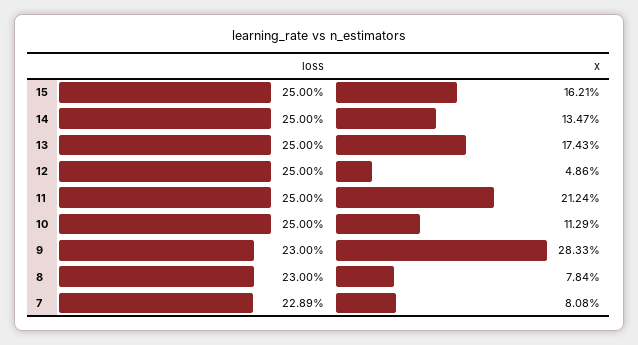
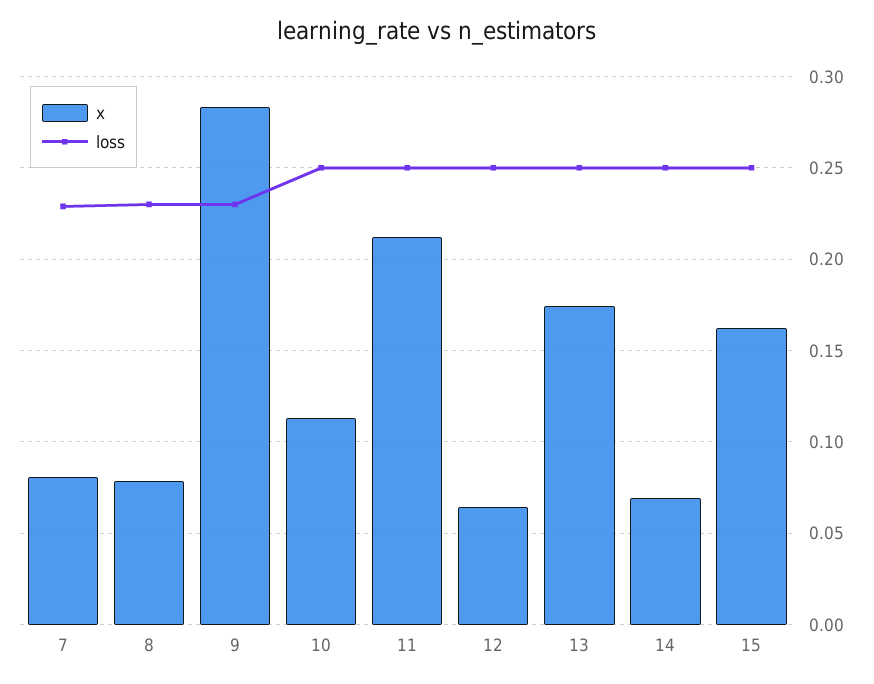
x, 14: 0.1347 -> 0.07
x, 12: 0.0486 -> 0.065

